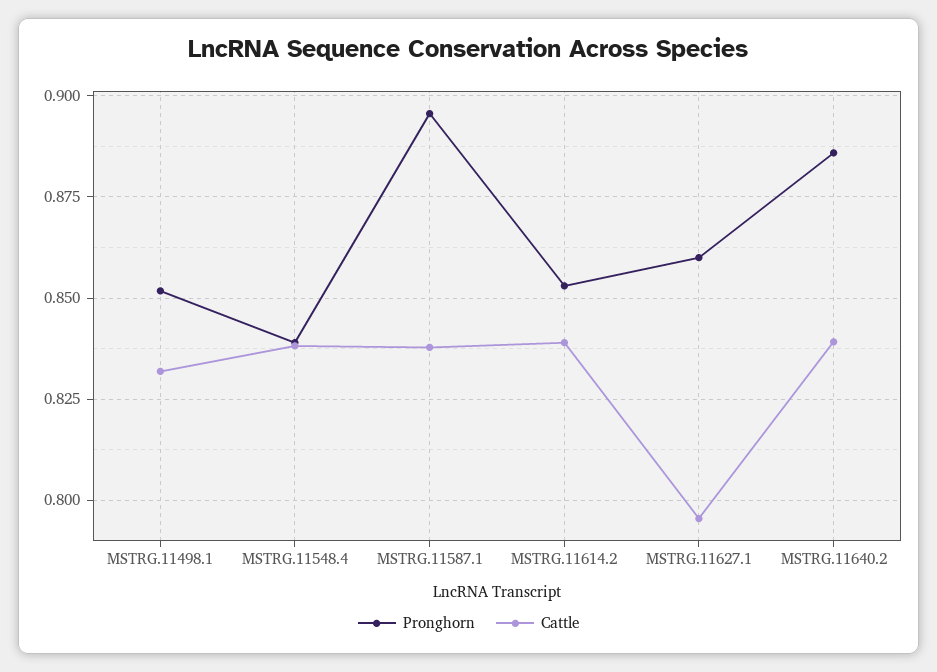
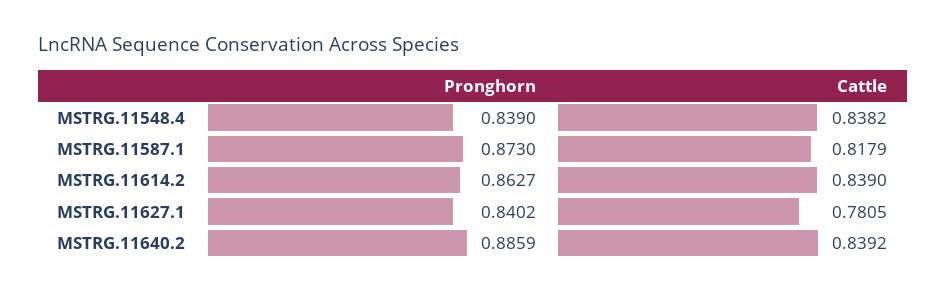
Pronghorn, MSTRG.11498.1: 0.8525 -> none
Cattle, MSTRG.11498.1: 0.8325 -> none
Pronghorn, MSTRG.11587.1: 0.895 -> 0.873
Cattle, MSTRG.11587.1: 0.8375 -> 0.8179
Pronghorn, MSTRG.11614.2: 0.8525 -> 0.8627
Pronghorn, MSTRG.11627.1: 0.86 -> 0.8402
Cattle, MSTRG.11627.1: 0.795 -> 0.7805

